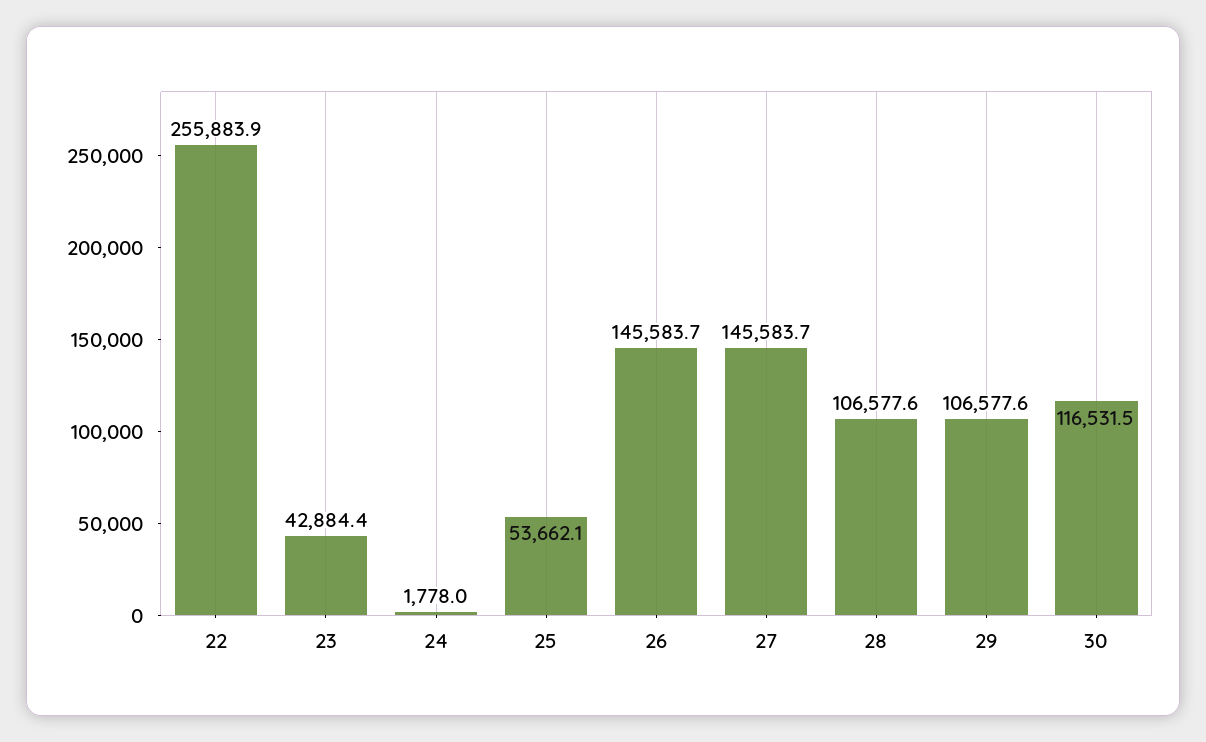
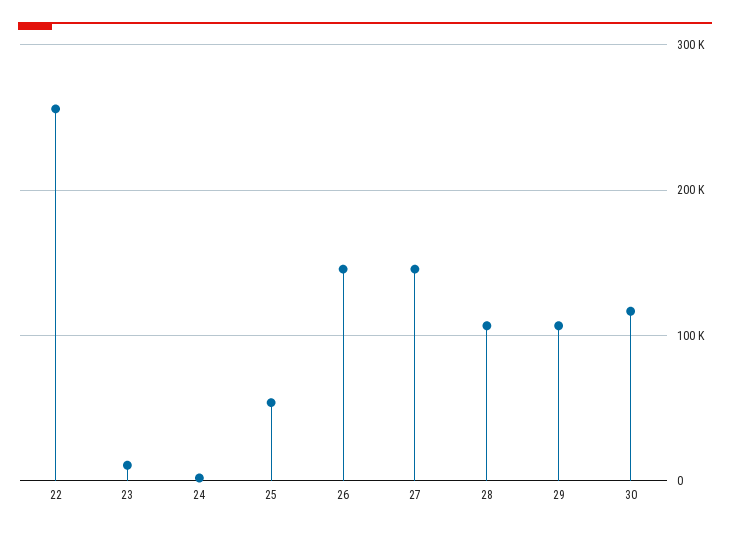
23: 42884.4 -> 10000

